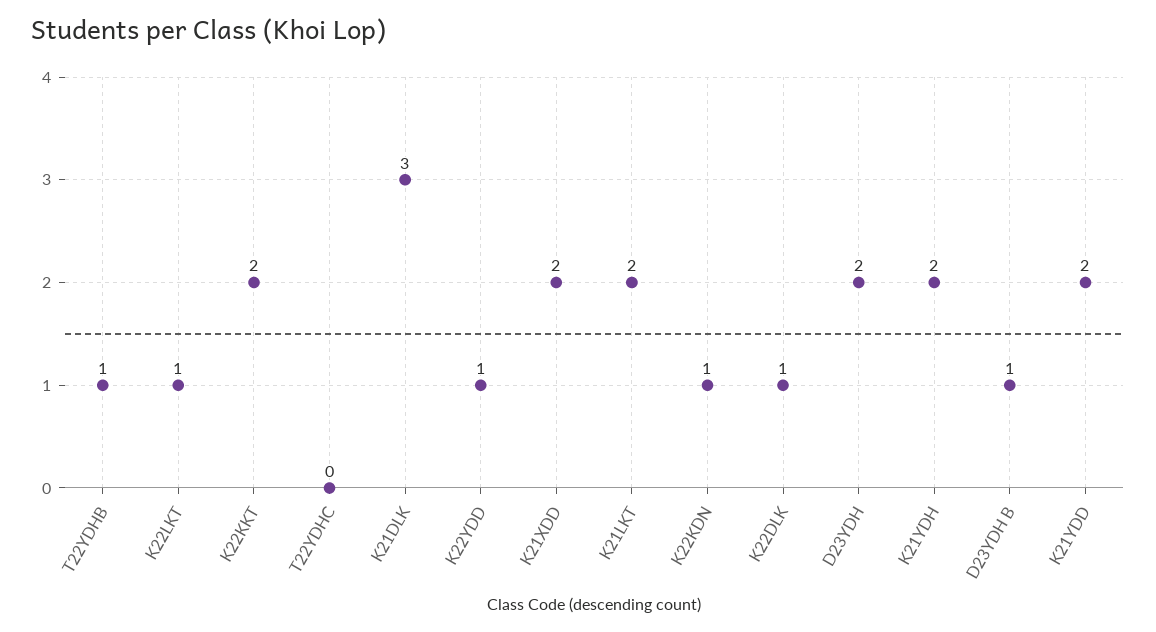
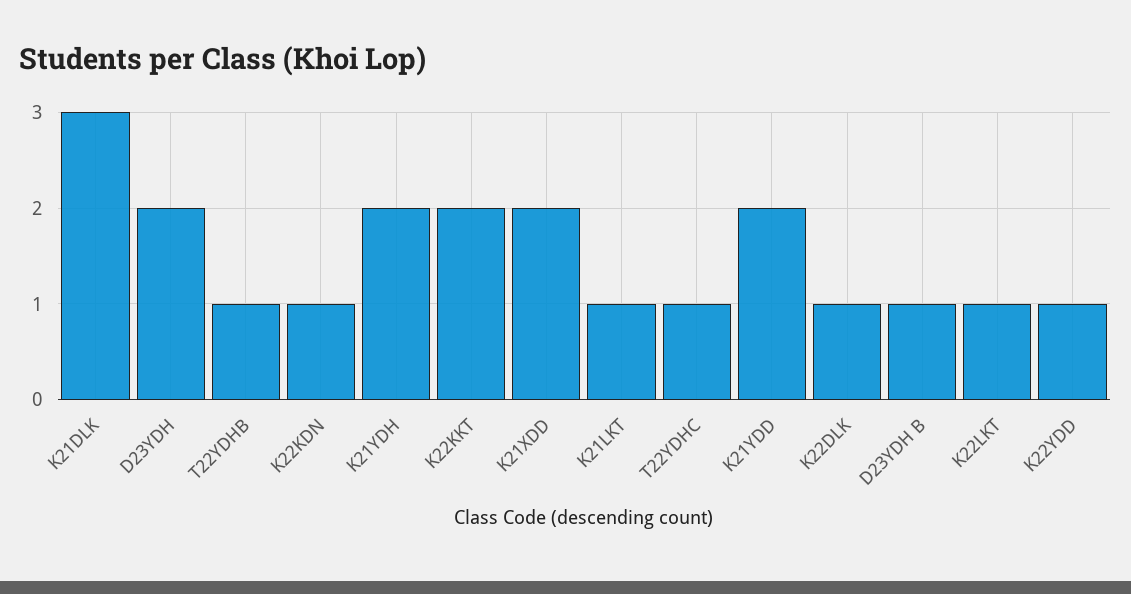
T22YDHC: 0 -> 1
K21LKT: 2 -> 1

